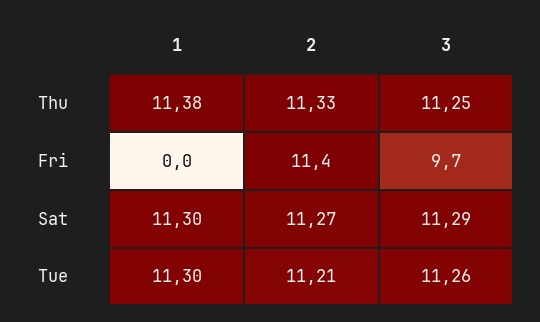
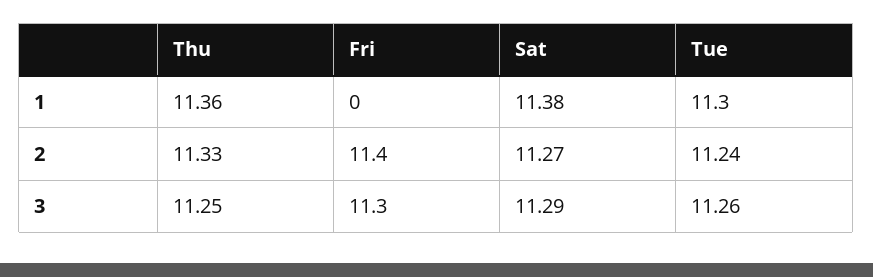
1, Thu: 11.38 -> 11.36
3, Fri: 9.7 -> 11.3
1, Sat: 11.3 -> 11.38
2, Tue: 11.21 -> 11.24

